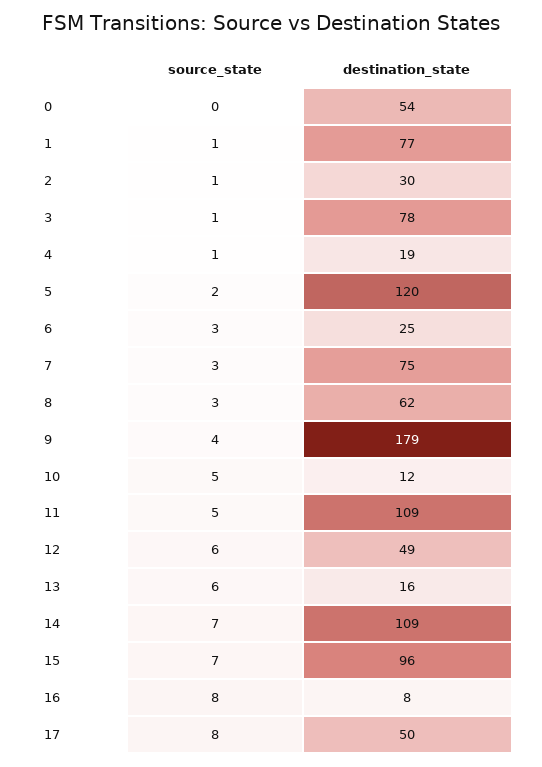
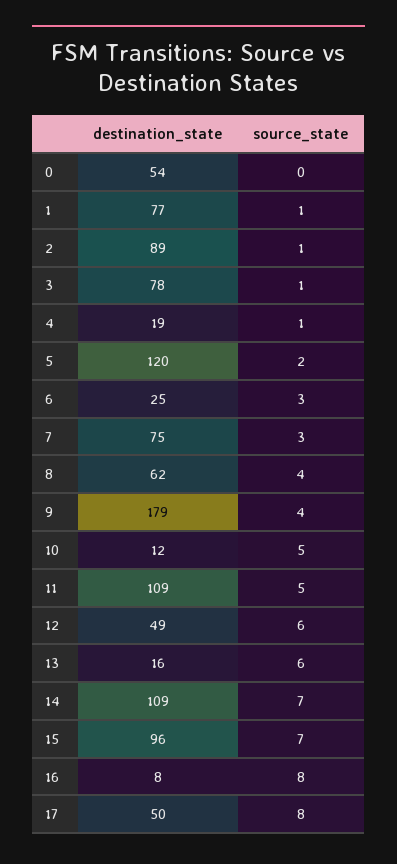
destination_state, 2: 30 -> 89
source_state, 8: 3 -> 4

